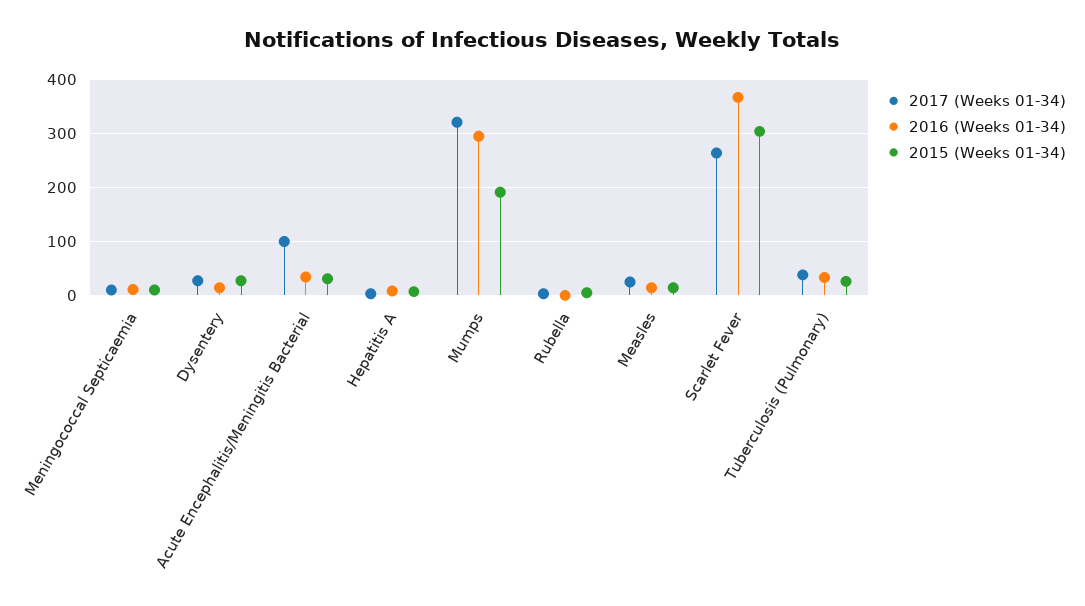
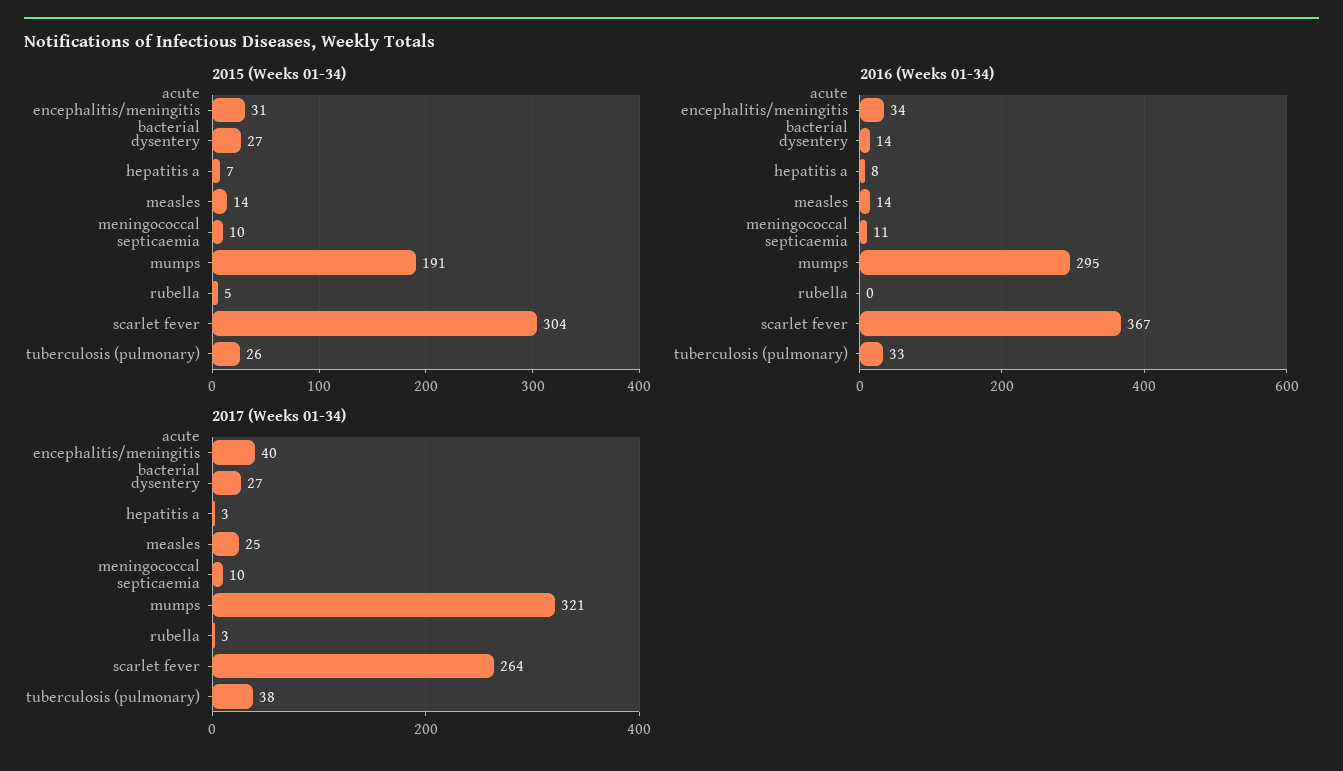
2017 (Weeks 01-34), Acute Encephalitis/Meningitis Bacterial: 100 -> 40

